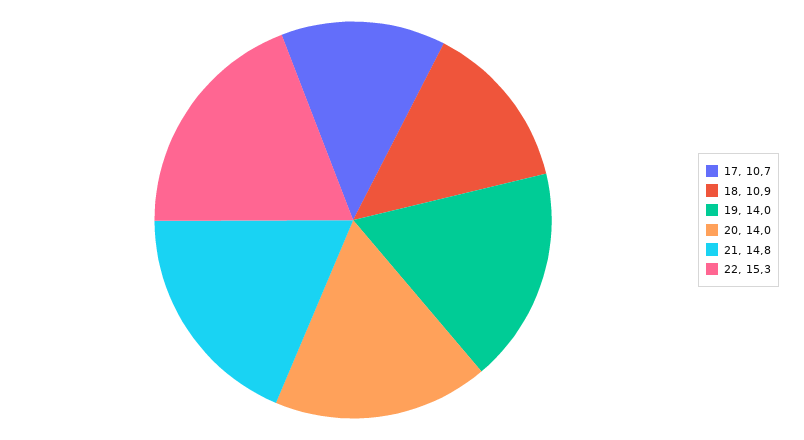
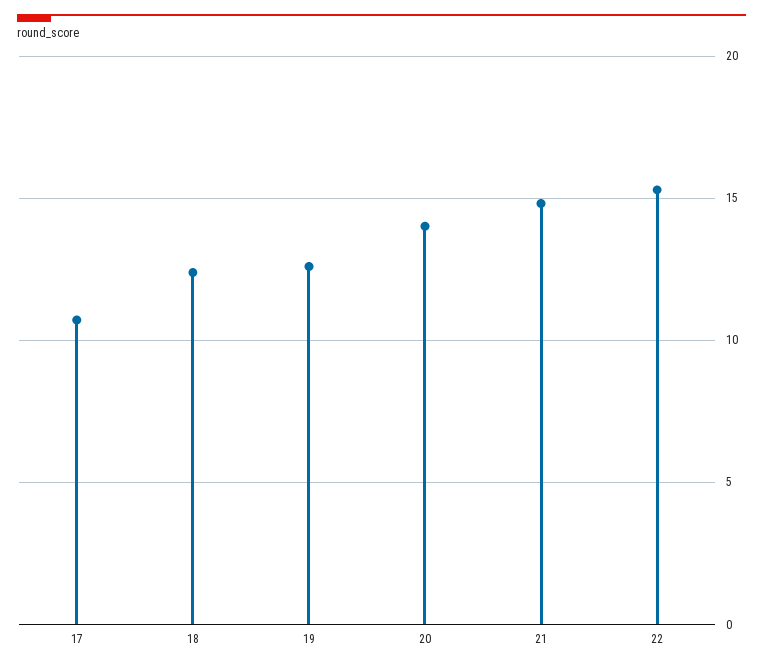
18: 10.9 -> 12.5
19: 14 -> 12.5

